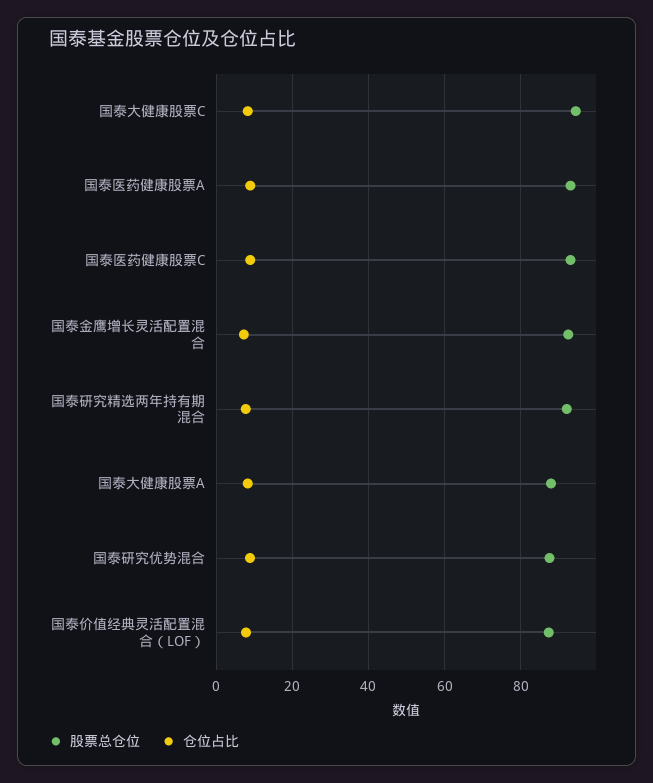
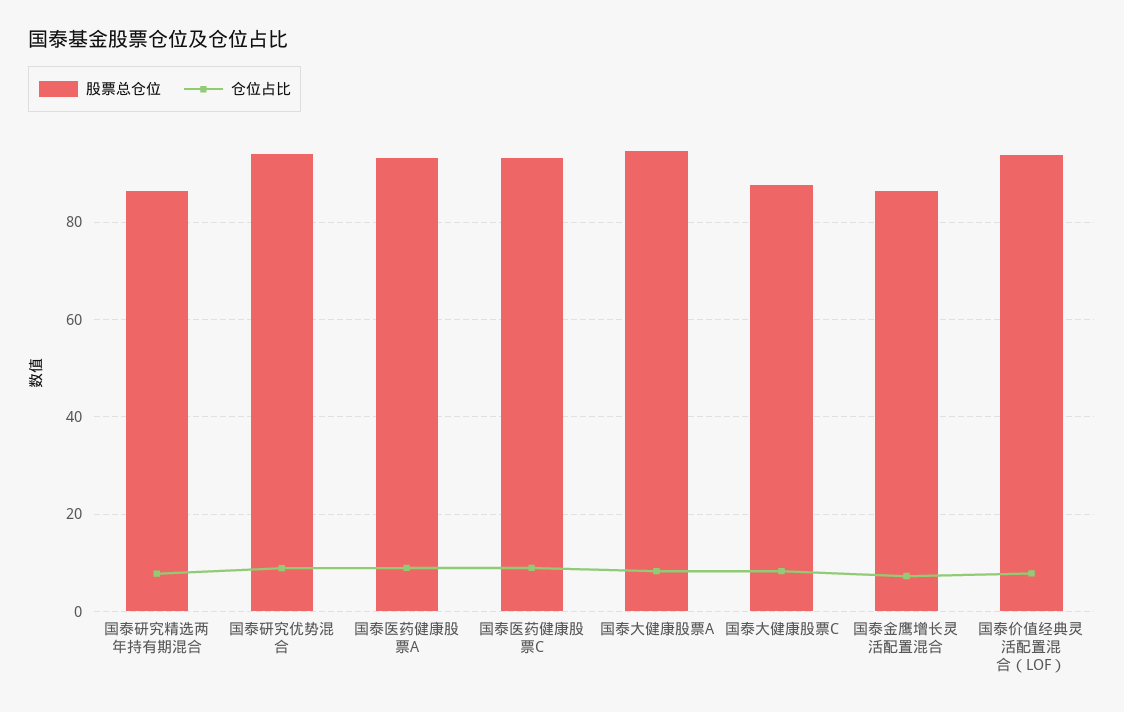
股票总仓位, 国泰大健康股票C: 94 -> 88
股票总仓位, 国泰金鹰增长灵活配置混合: 92 -> 86
股票总仓位, 国泰研究精选两年持有期混合: 92 -> 86
股票总仓位, 国泰大健康股票A: 88 -> 94
股票总仓位, 国泰研究优势混合: 88 -> 94
股票总仓位, 国泰价值经典灵活配置混合（LOF）: 88 -> 94

